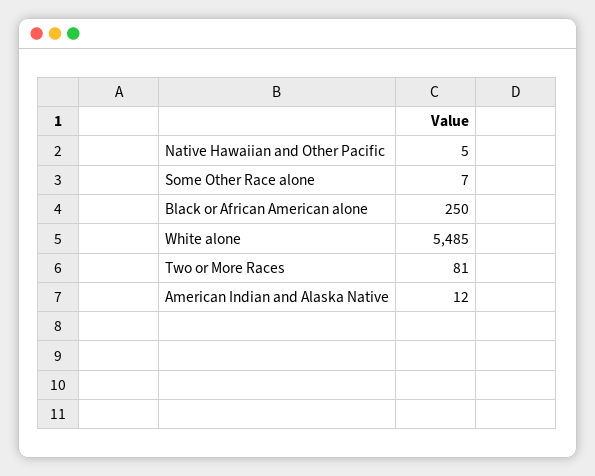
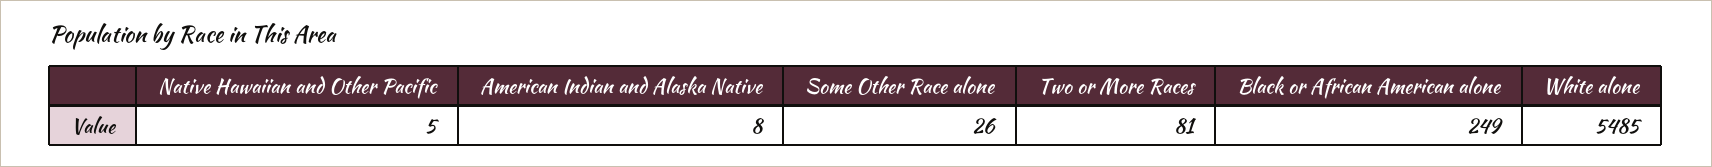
Some Other Race alone: 7 -> 26
Black or African American alone: 250 -> 249
American Indian and Alaska Native: 12 -> 8

